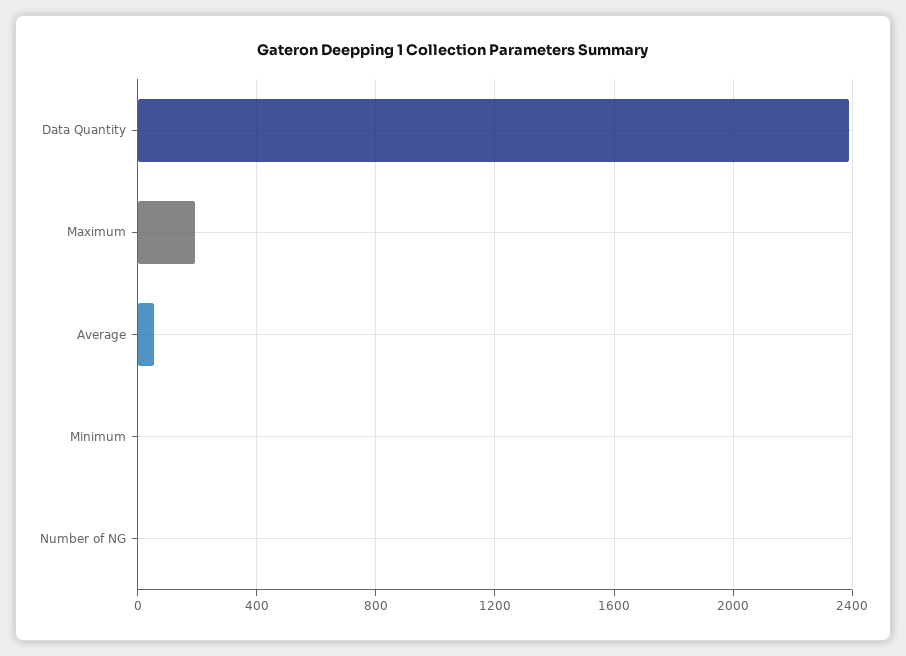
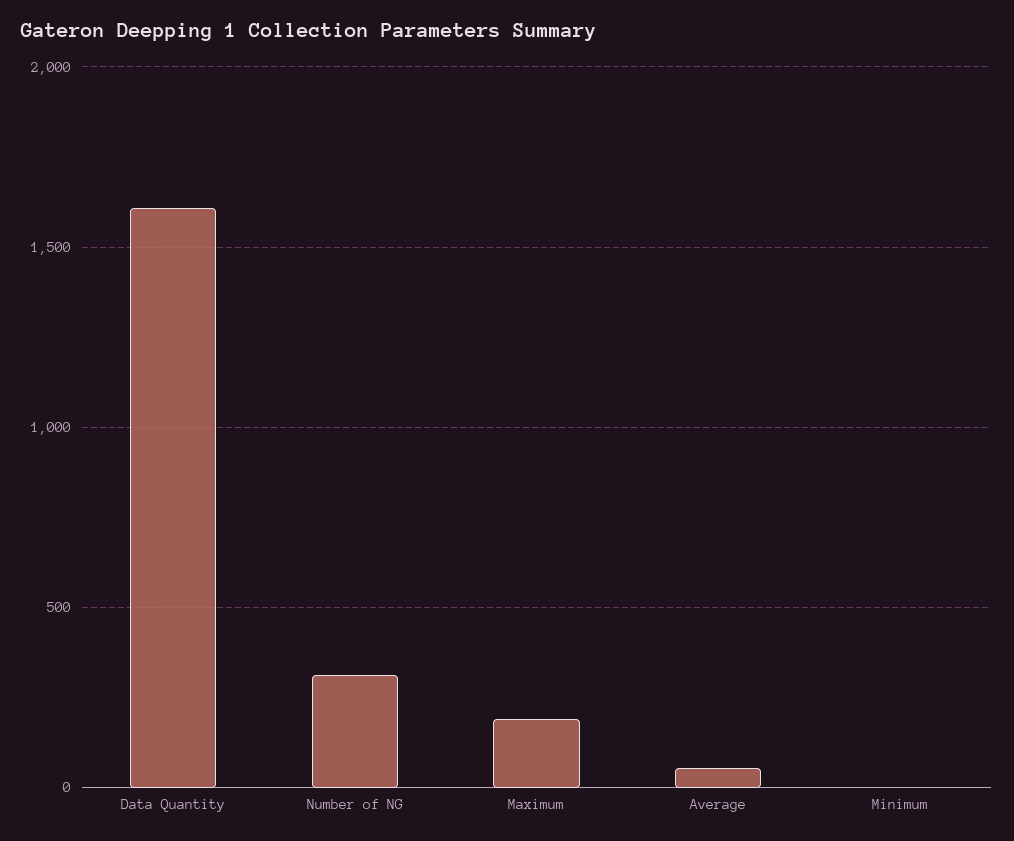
Data Quantity: 2400 -> 1600
Number of NG: 0 -> 300

